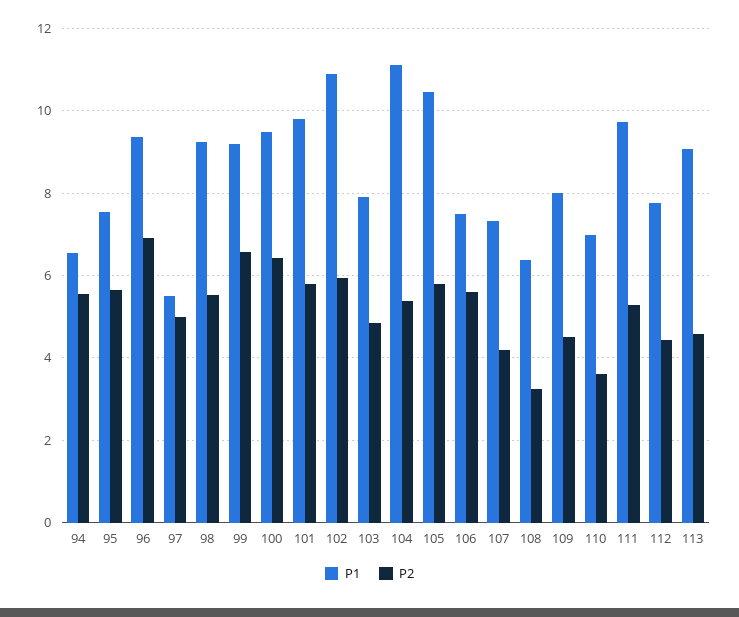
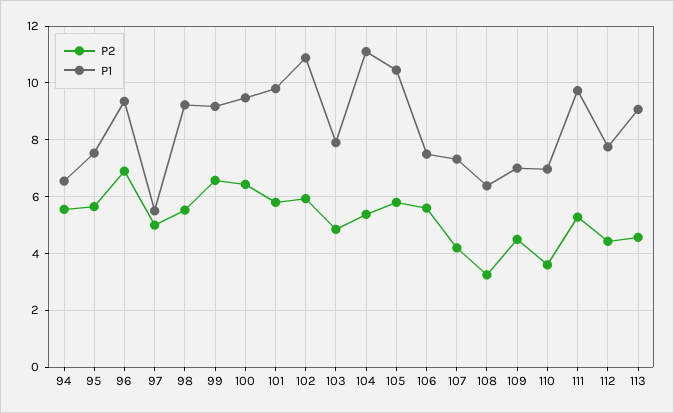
P1, 109: 8 -> 7

